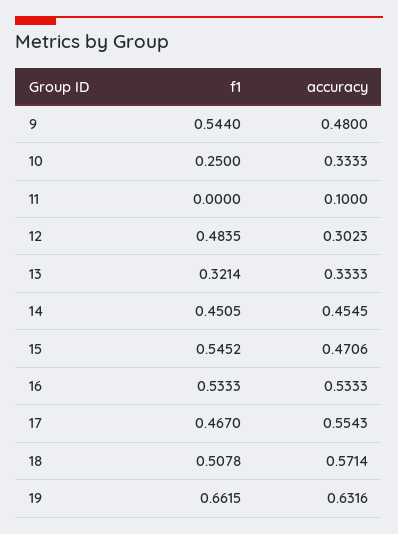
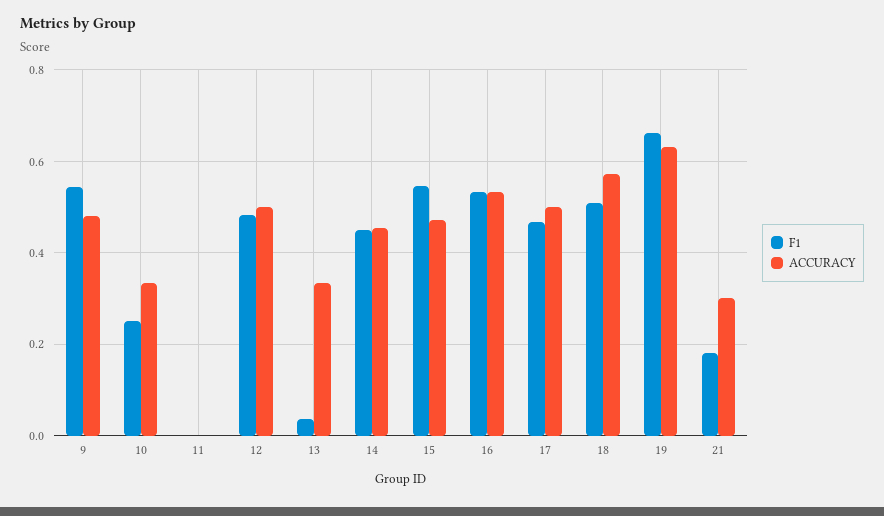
accuracy, 11: 0.1 -> 0
accuracy, 12: 0.3023 -> 0.5
f1, 13: 0.3214 -> 0.04
accuracy, 17: 0.5543 -> 0.5
f1, 21: none -> 0.18
accuracy, 21: none -> 0.3

